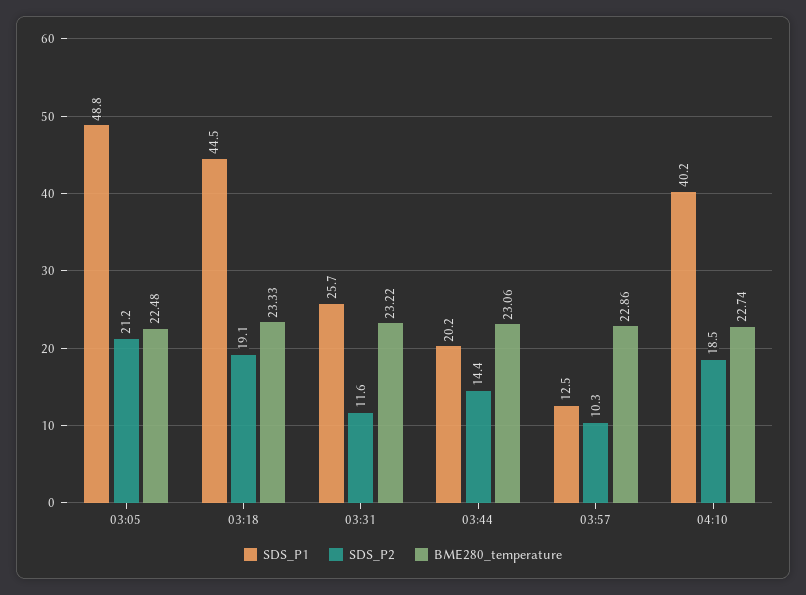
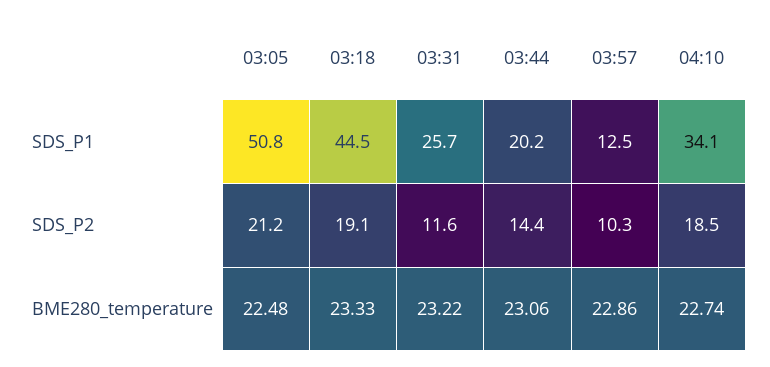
SDS_P1, 03:05: 48.8 -> 50.8
SDS_P1, 04:10: 40.2 -> 34.1

